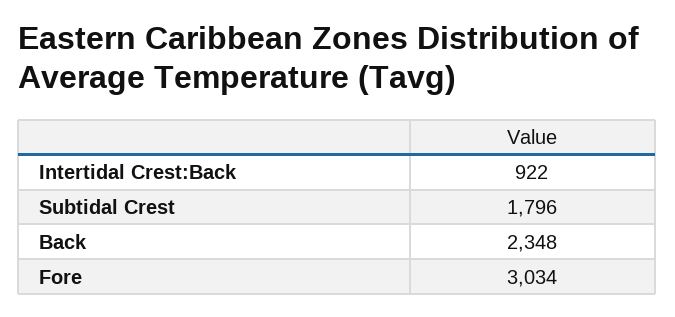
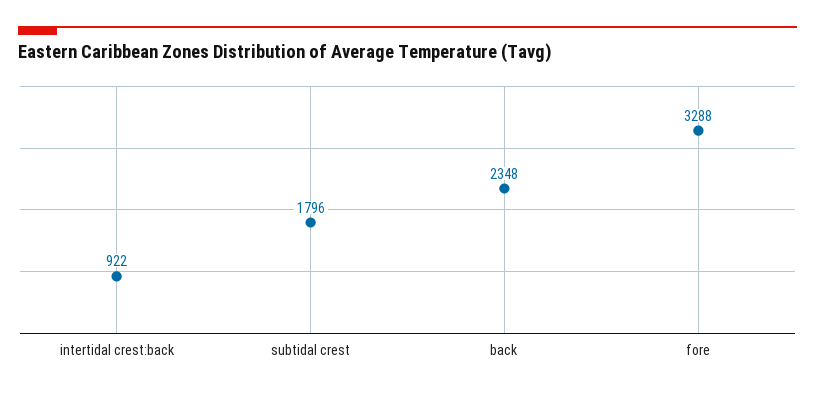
Fore: 3034 -> 3288

